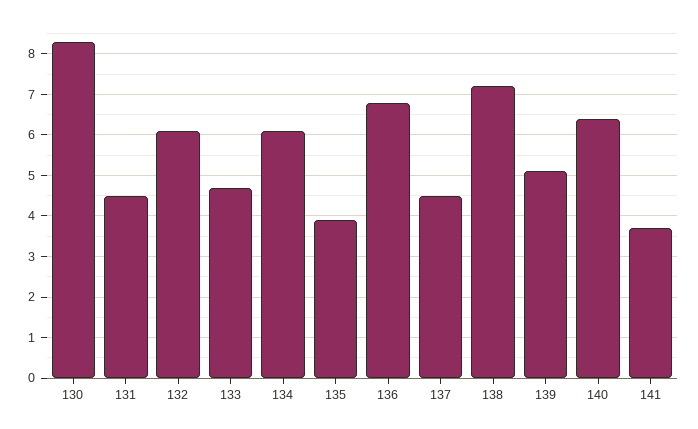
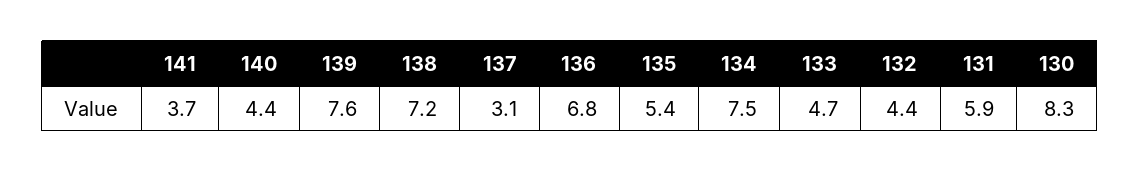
131: 4.5 -> 5.9
132: 6 -> 4.4
134: 6 -> 7.5
135: 4 -> 5.4
137: 4.5 -> 3.1
139: 5 -> 7.6
140: 6.5 -> 4.4

